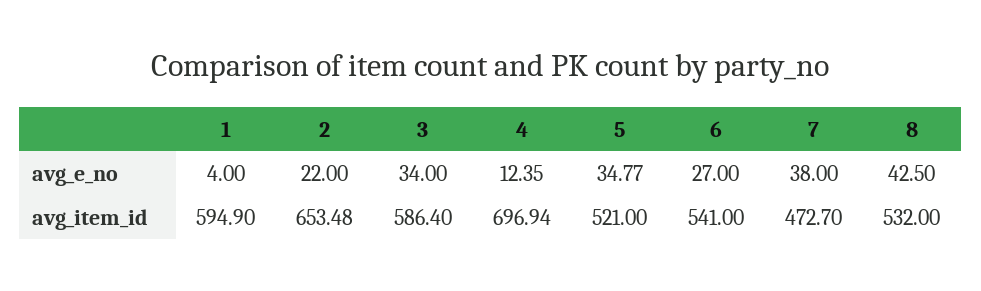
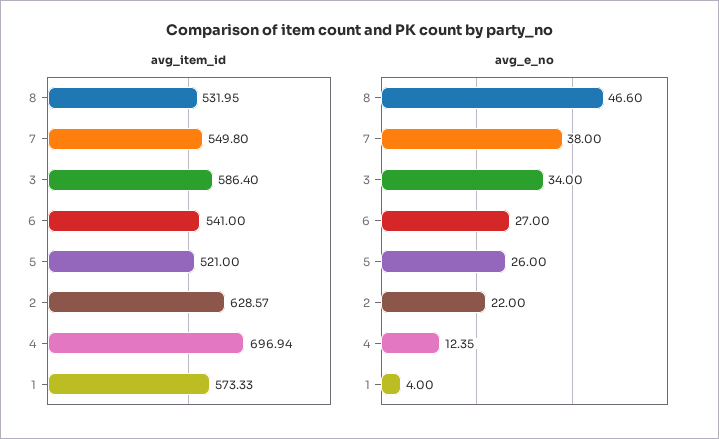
avg_e_no, 5: 34.77 -> 26
avg_e_no, 8: 42.5 -> 46.6
avg_item_id, 1: 594.9 -> 573.33
avg_item_id, 2: 653.48 -> 628.57
avg_item_id, 7: 472.7 -> 549.8
avg_item_id, 8: 532 -> 531.95

